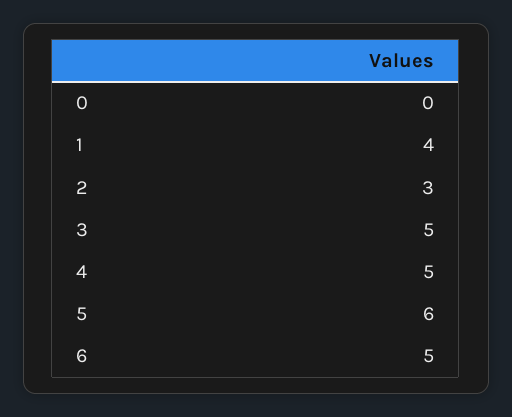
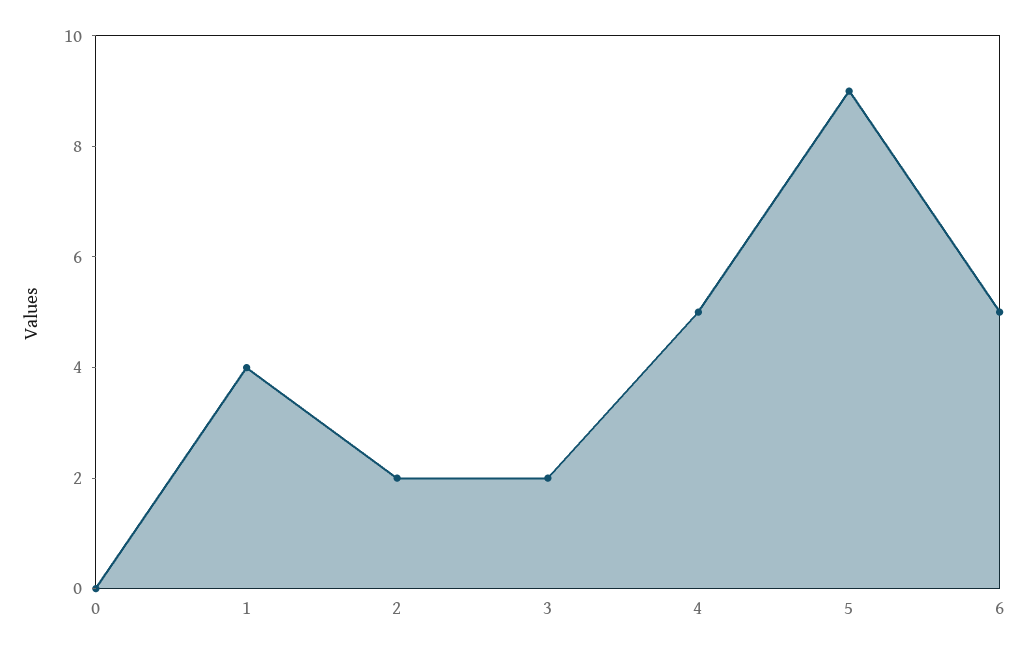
2: 3 -> 2
3: 5 -> 2
5: 6 -> 9

